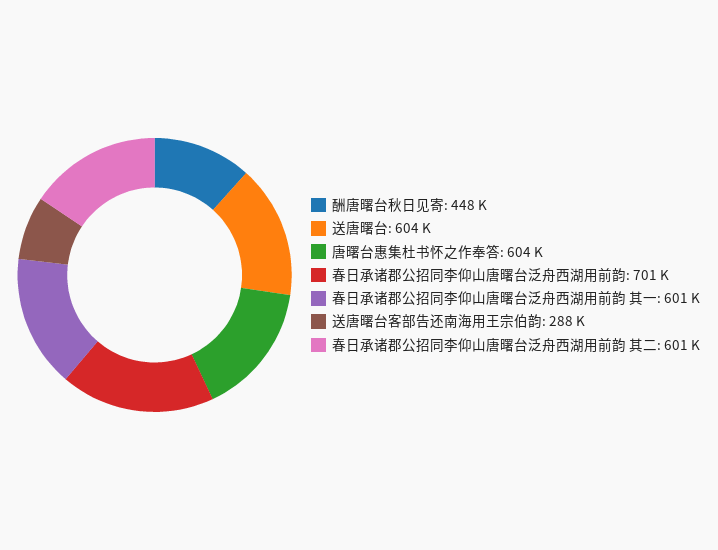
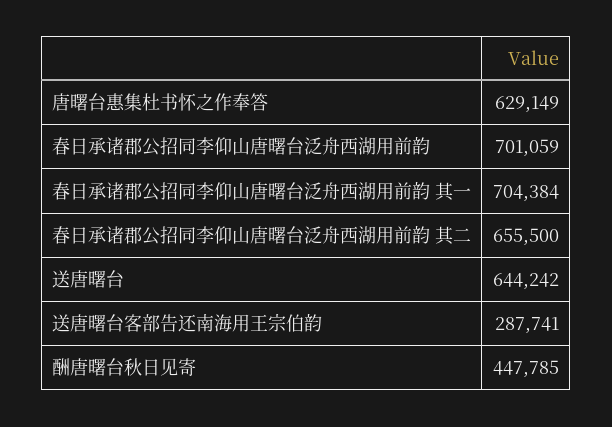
送唐曙台: 604000 -> 644242
唐曙台惠集杜书怀之作奉答: 604000 -> 629149
春日承诸郡公招同李仰山唐曙台泛舟西湖用前韵 其一: 601000 -> 704384
春日承诸郡公招同李仰山唐曙台泛舟西湖用前韵 其二: 601000 -> 655500

